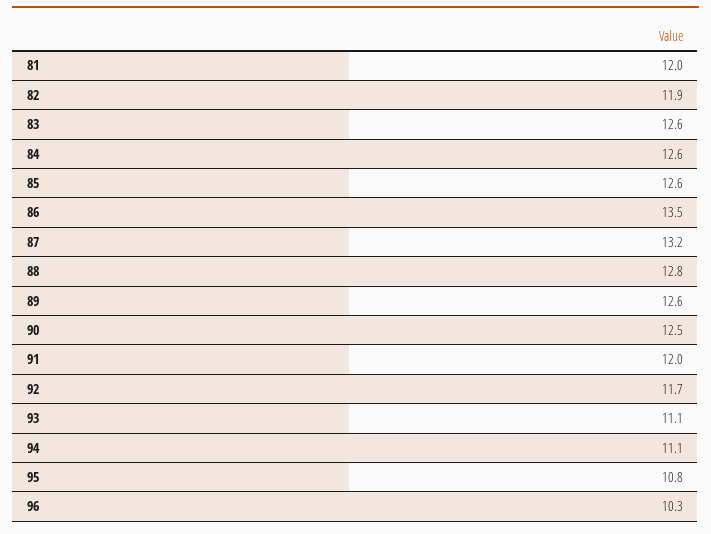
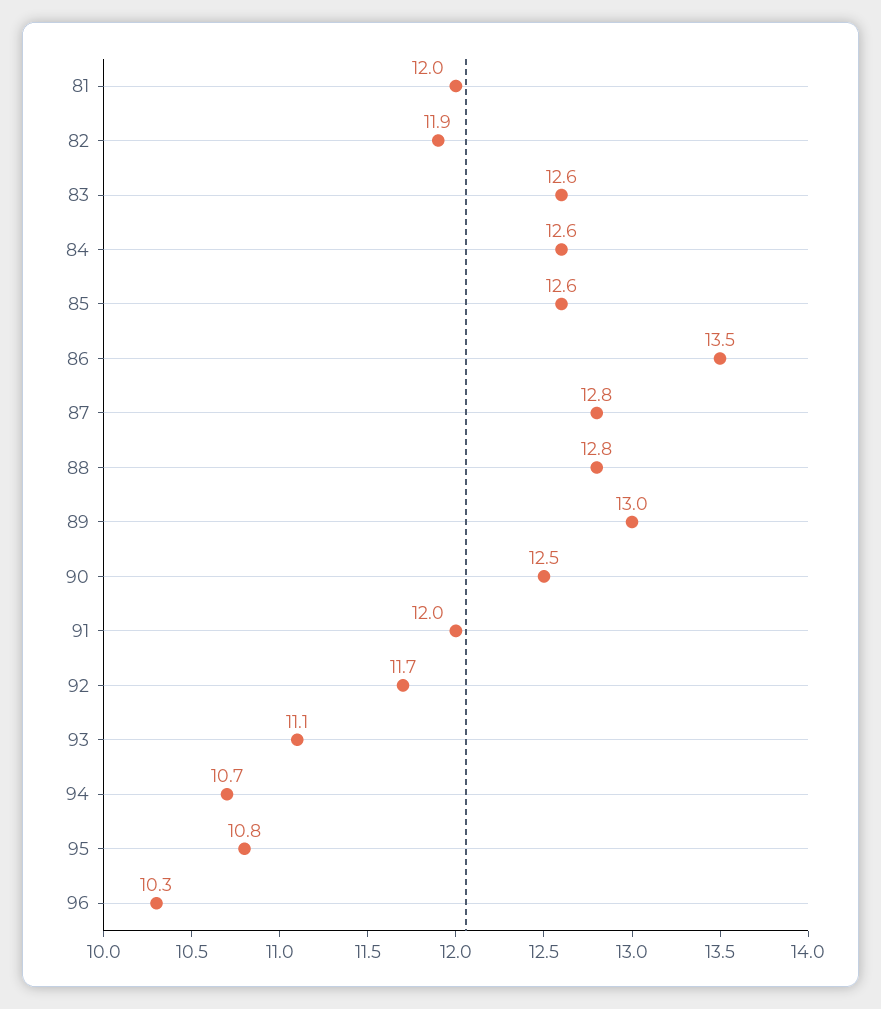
87: 13.2 -> 12.8
89: 12.6 -> 13
94: 11.1 -> 10.7

